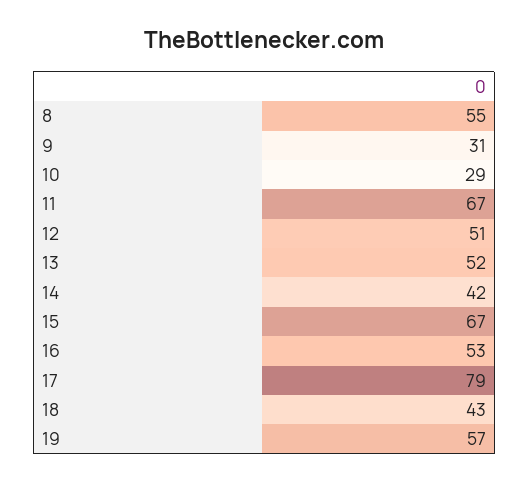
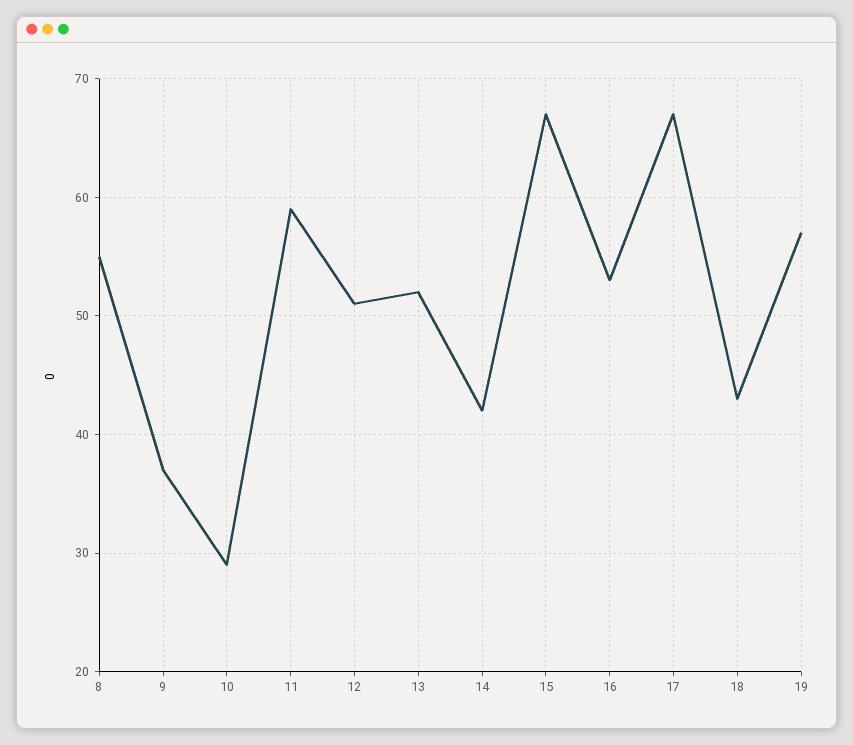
9: 31 -> 37
11: 67 -> 59
17: 79 -> 67

